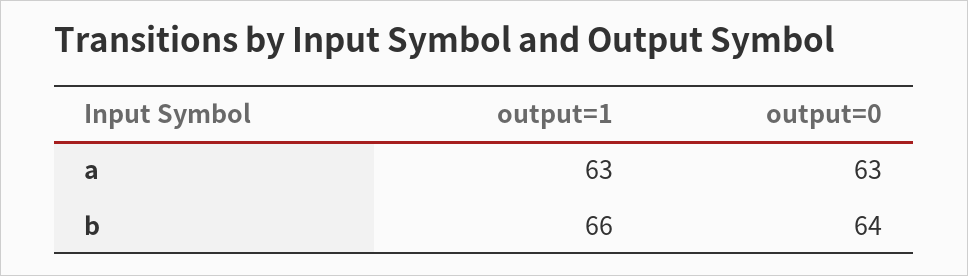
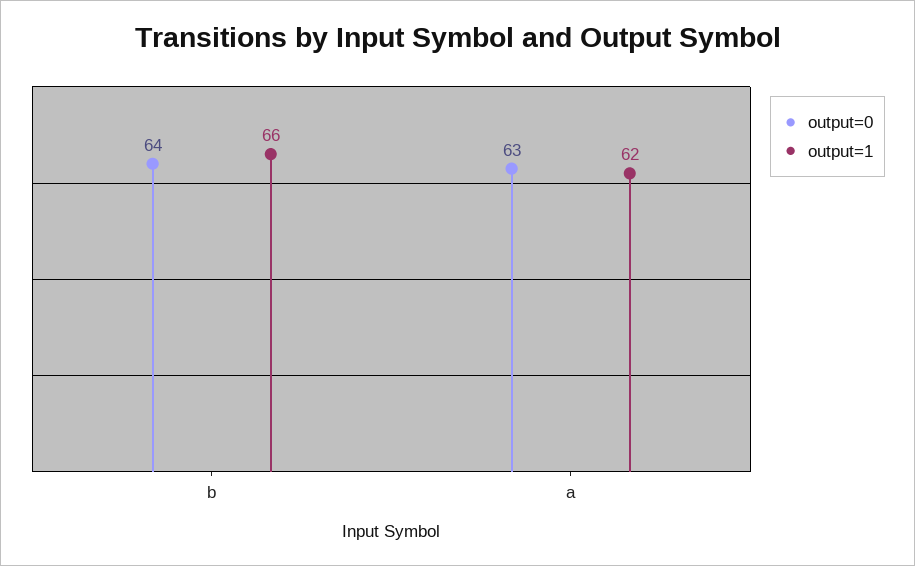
output=1, a: 63 -> 62

